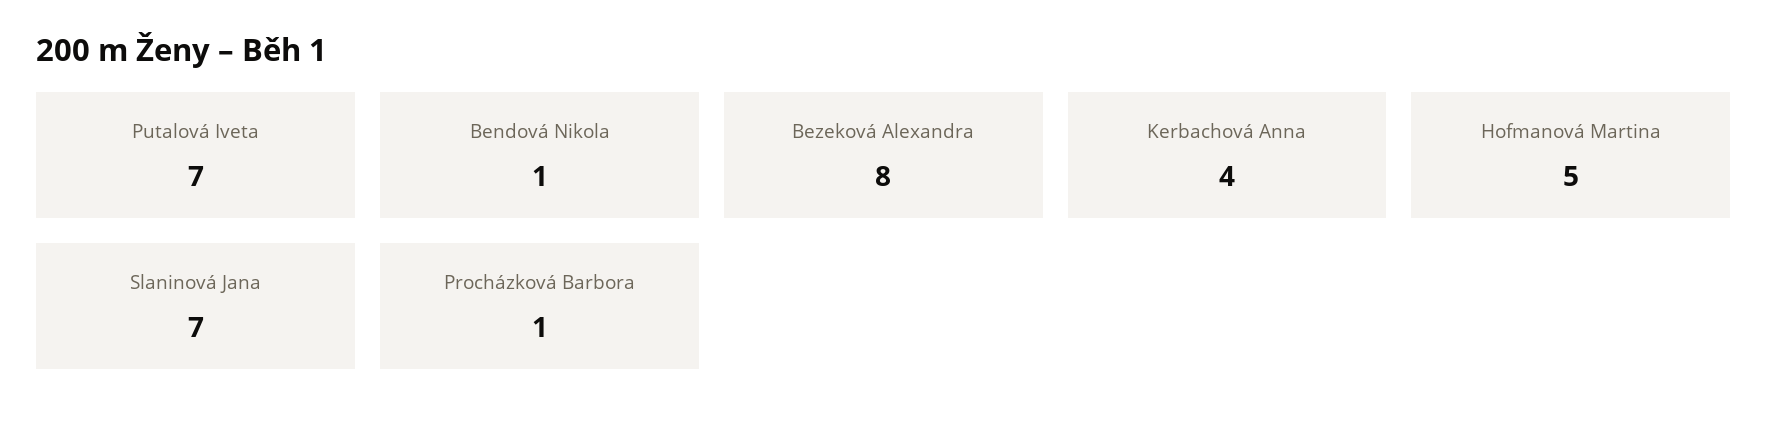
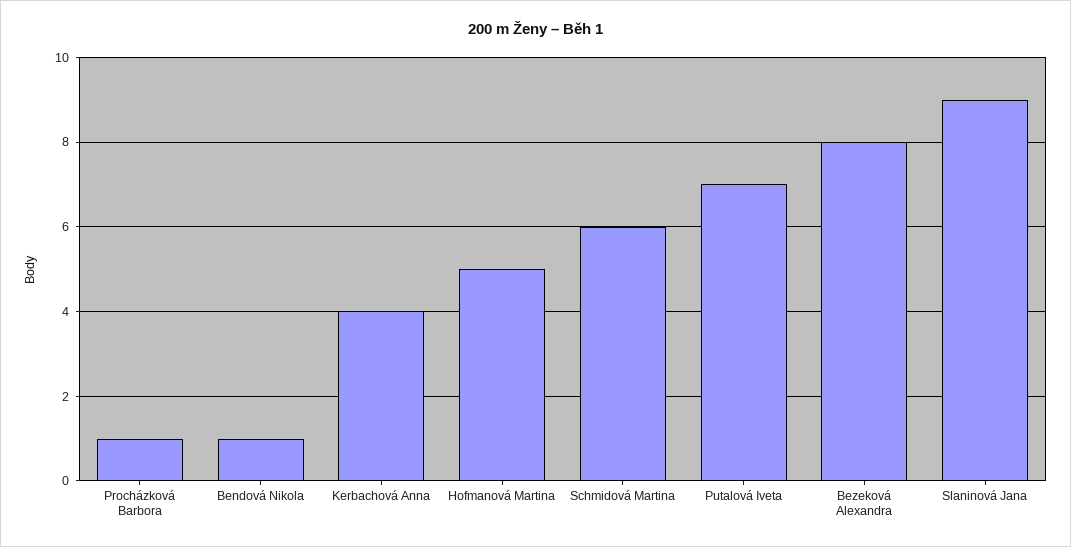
Slaninová Jana: 7 -> 9
Schmidová Martina: none -> 6

